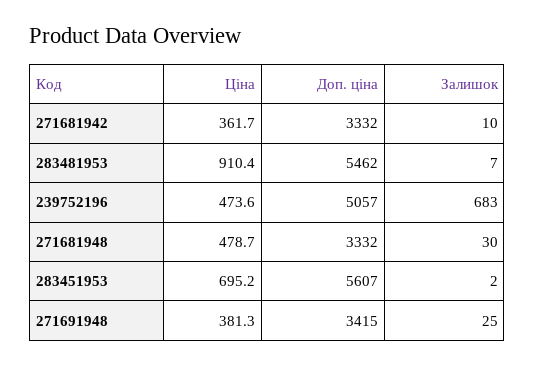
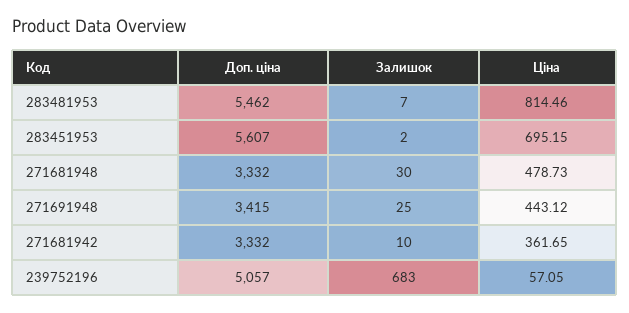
Ціна, 283481953: 910.4 -> 814.46
Ціна, 239752196: 473.6 -> 57.05
Ціна, 271691948: 381.3 -> 443.12

